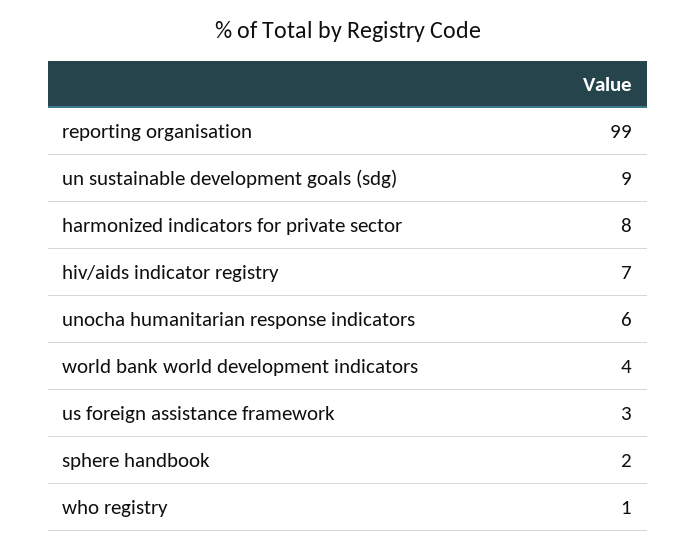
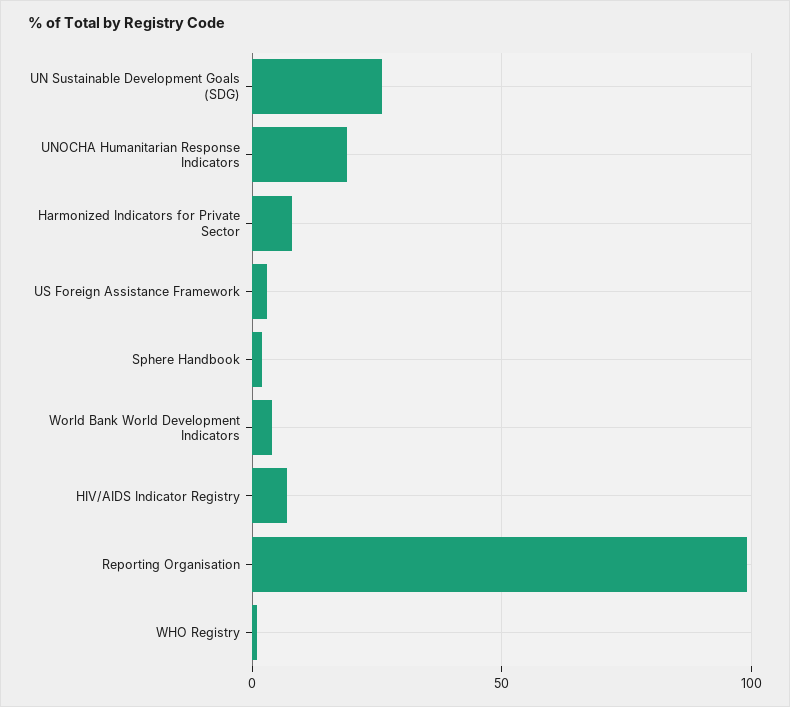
un sustainable development goals (sdg): 9 -> 25
unocha humanitarian response indicators: 6 -> 20

